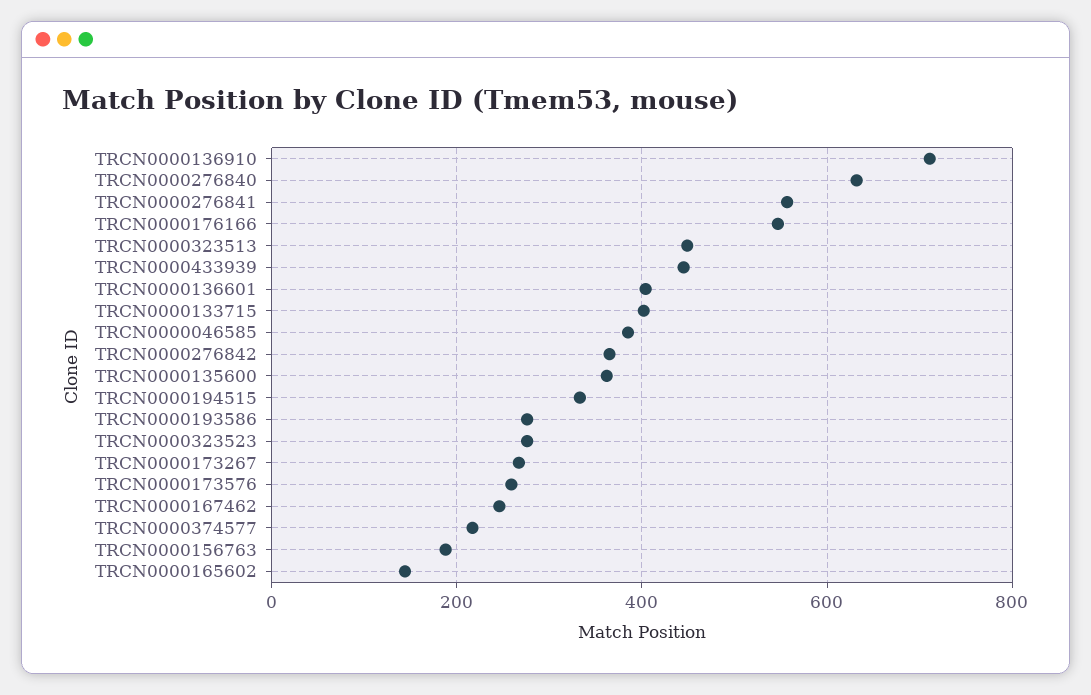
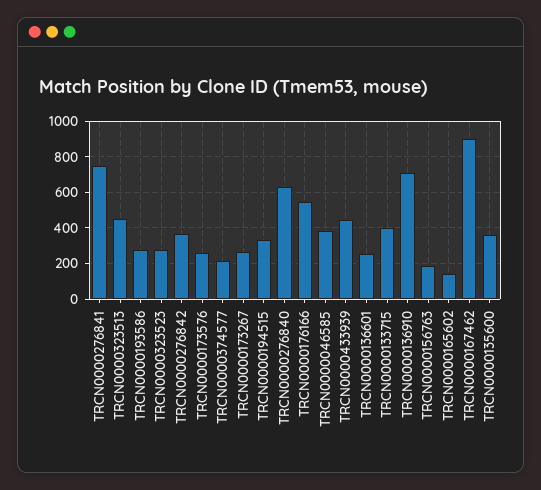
TRCN0000276841: 560 -> 750
TRCN0000136601: 400 -> 250
TRCN0000167462: 240 -> 900

